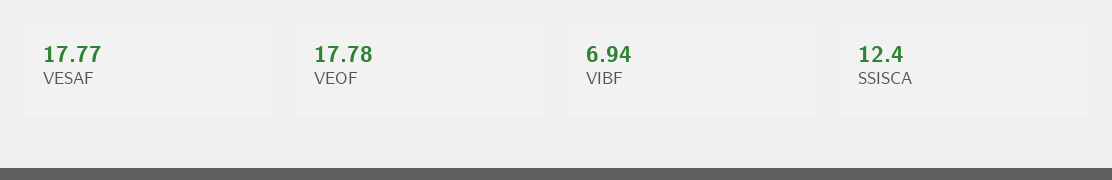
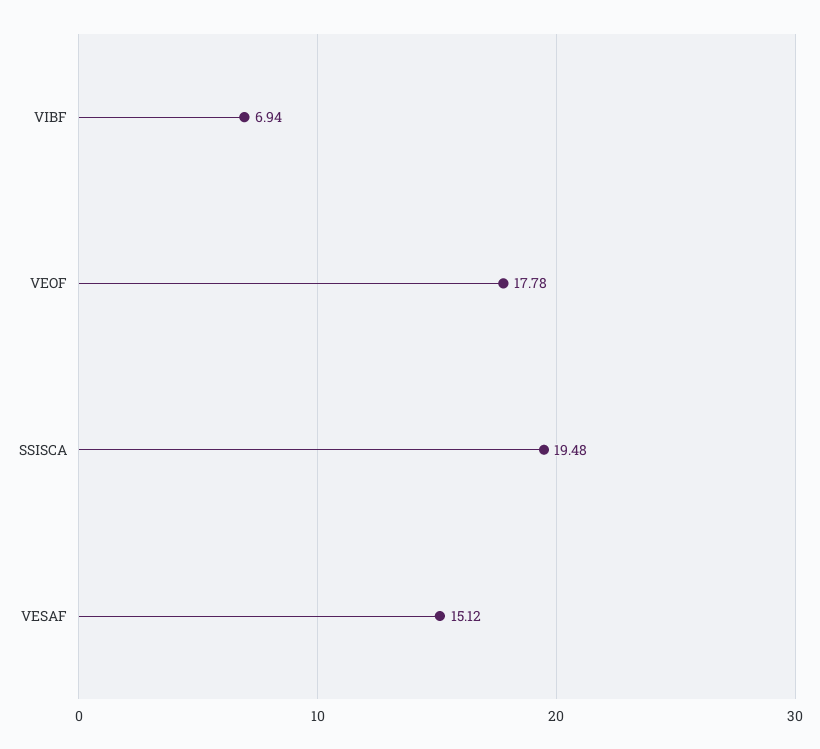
VESAF: 17.77 -> 15.12
SSISCA: 12.4 -> 19.48

